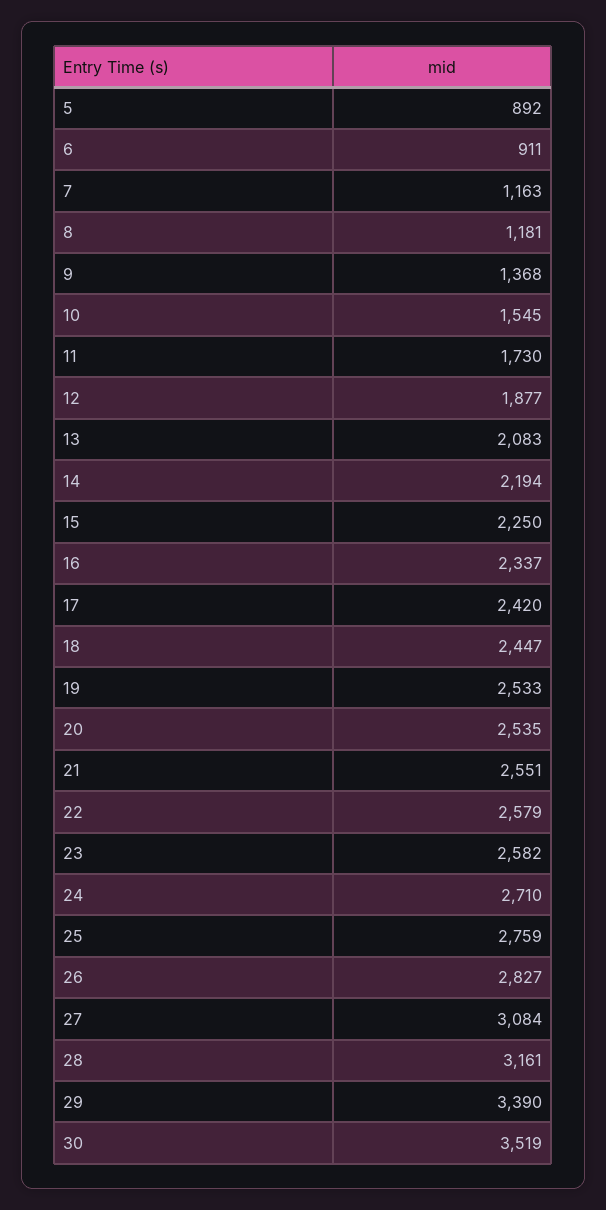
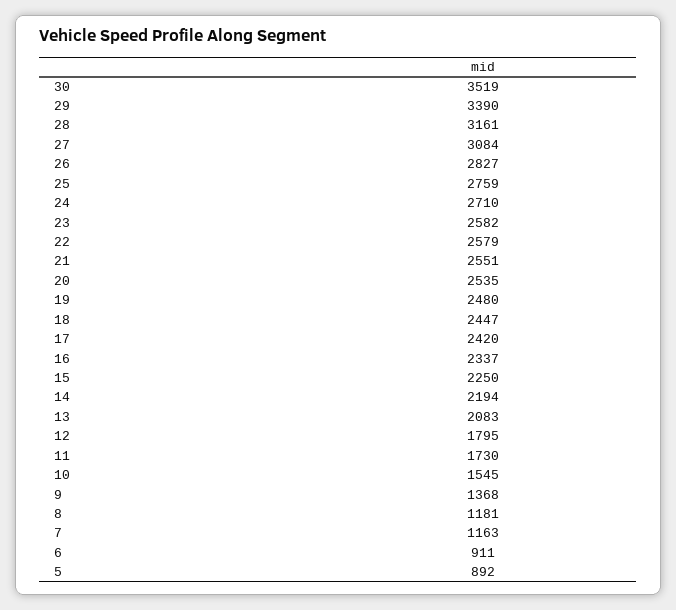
12: 1877 -> 1795
19: 2533 -> 2480

